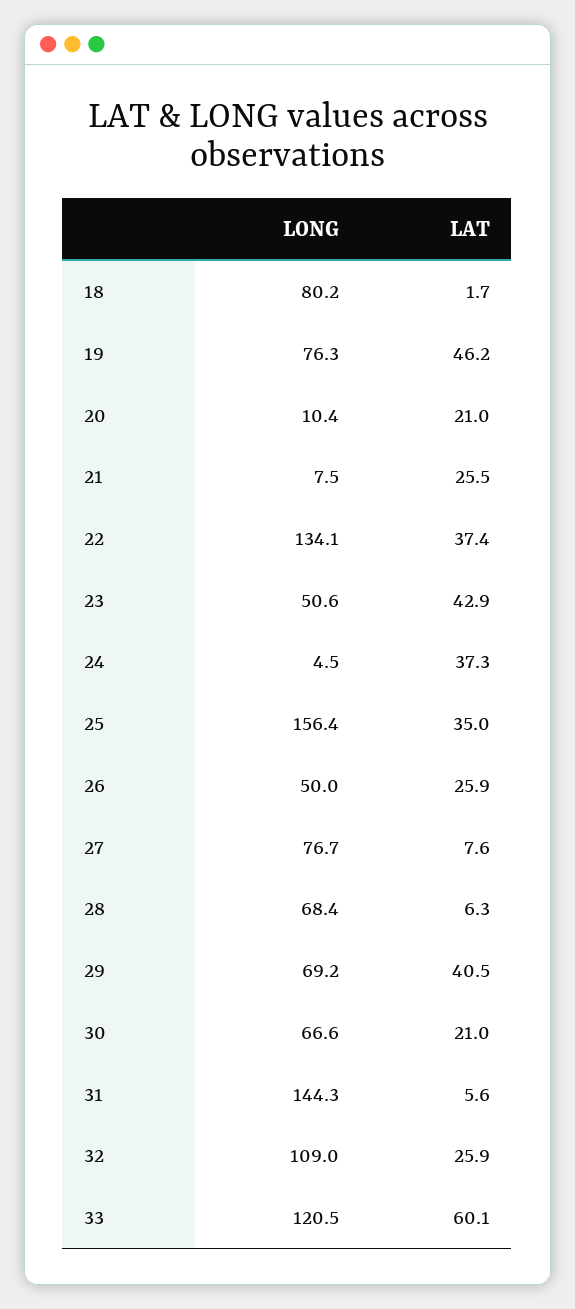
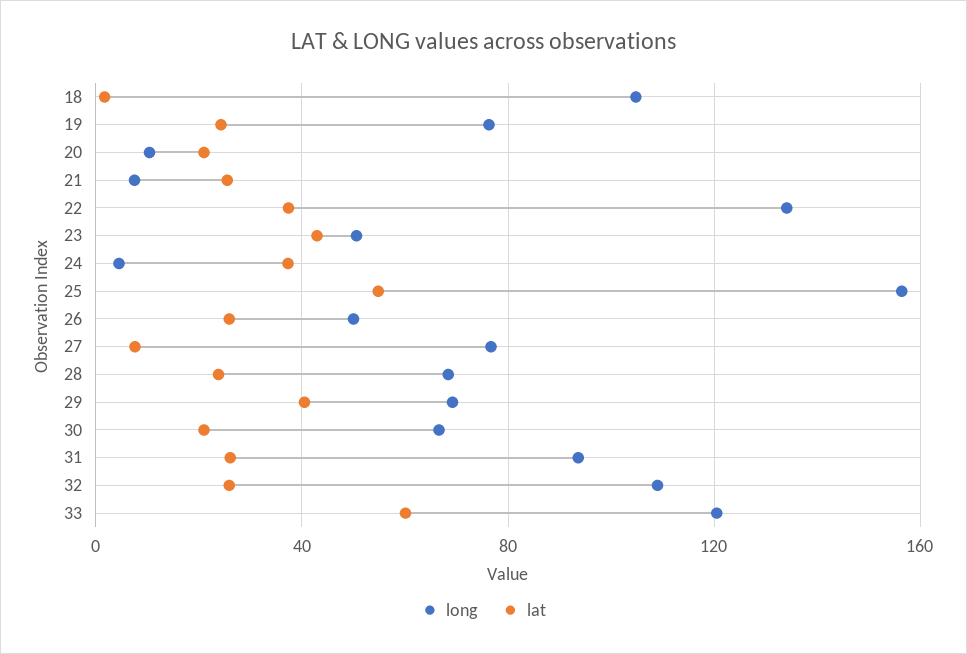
LONG, 18: 80.2 -> 105
LAT, 19: 46.2 -> 25
LAT, 25: 35 -> 55
LAT, 28: 6.3 -> 25
LONG, 31: 144.3 -> 95
LAT, 31: 5.6 -> 25

